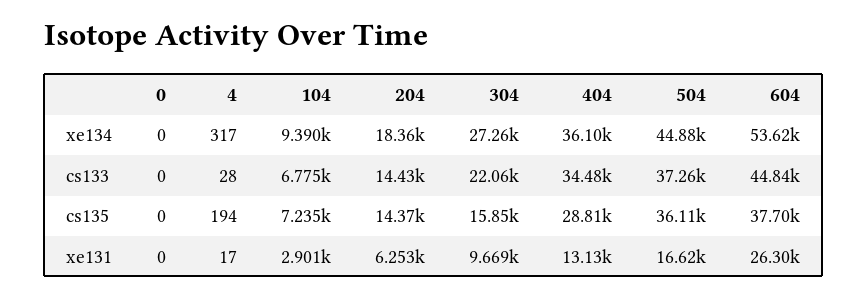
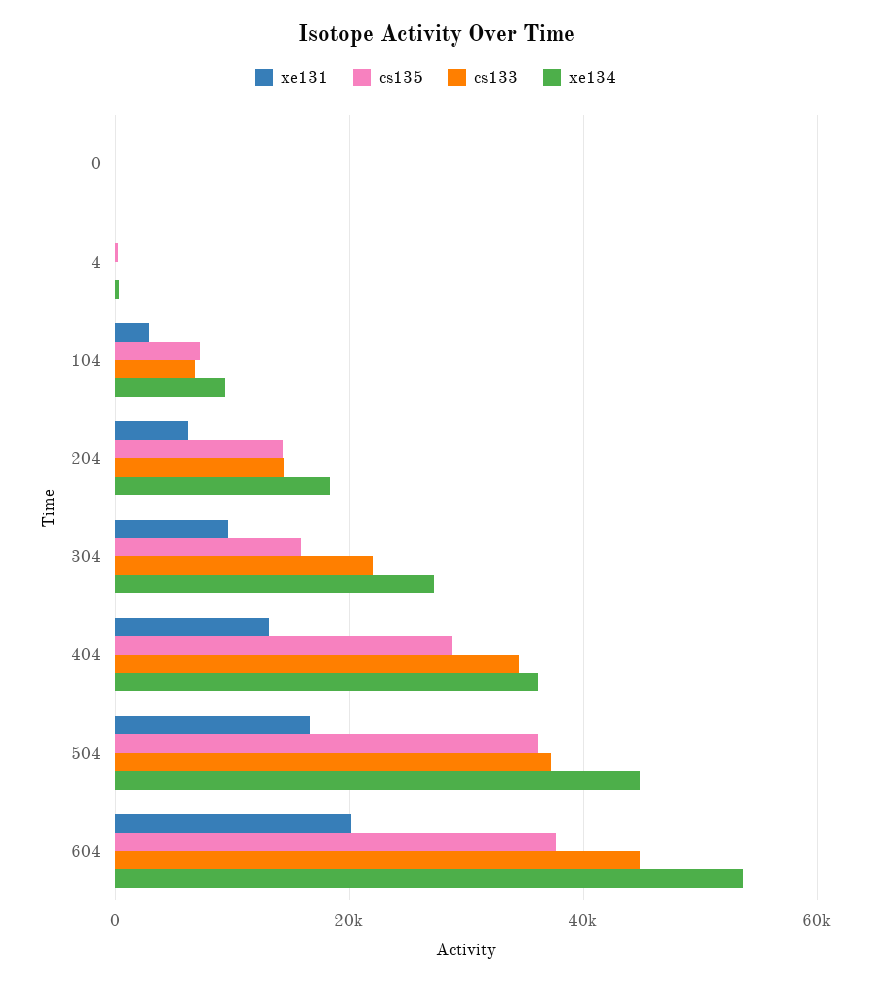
xe131, 604: 26300 -> 20000

